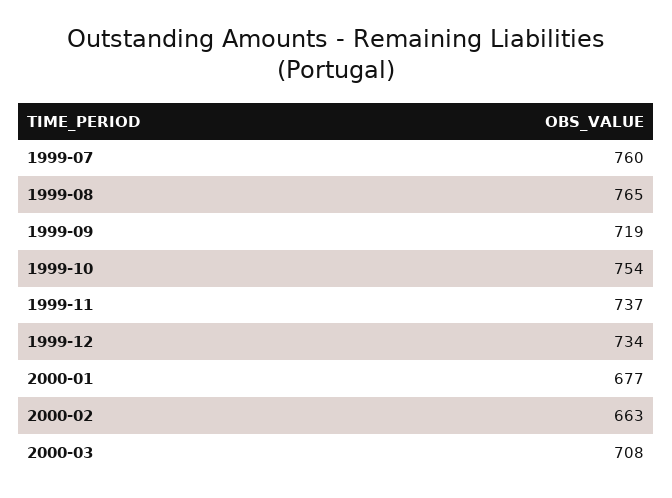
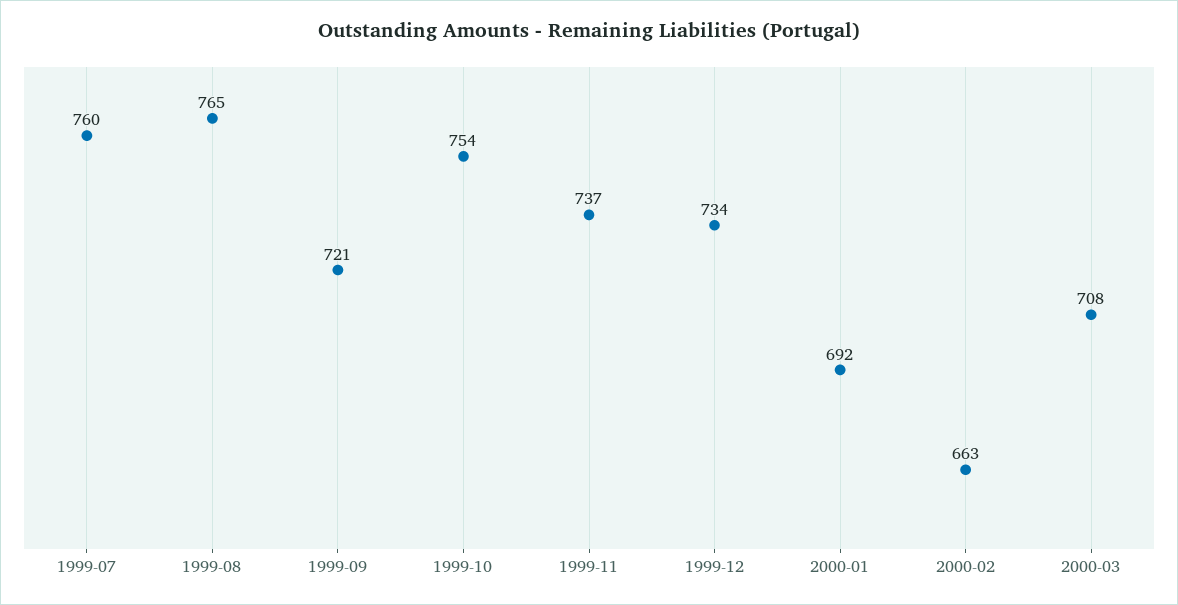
1999-09: 719 -> 721
2000-01: 677 -> 692

